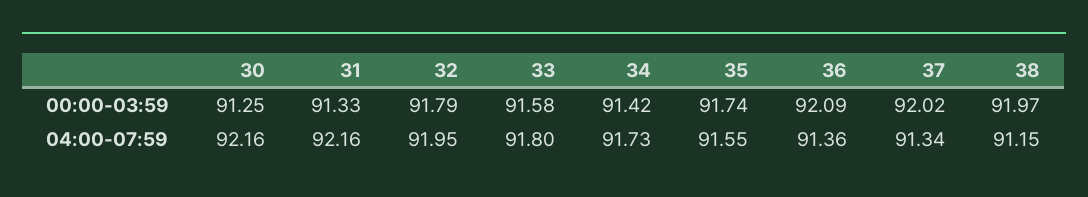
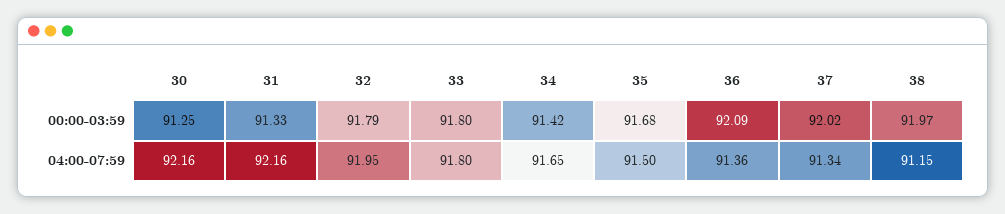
33, 00:00-03:59: 91.58 -> 91.8
35, 00:00-03:59: 91.74 -> 91.68
34, 04:00-07:59: 91.73 -> 91.65
35, 04:00-07:59: 91.55 -> 91.5

